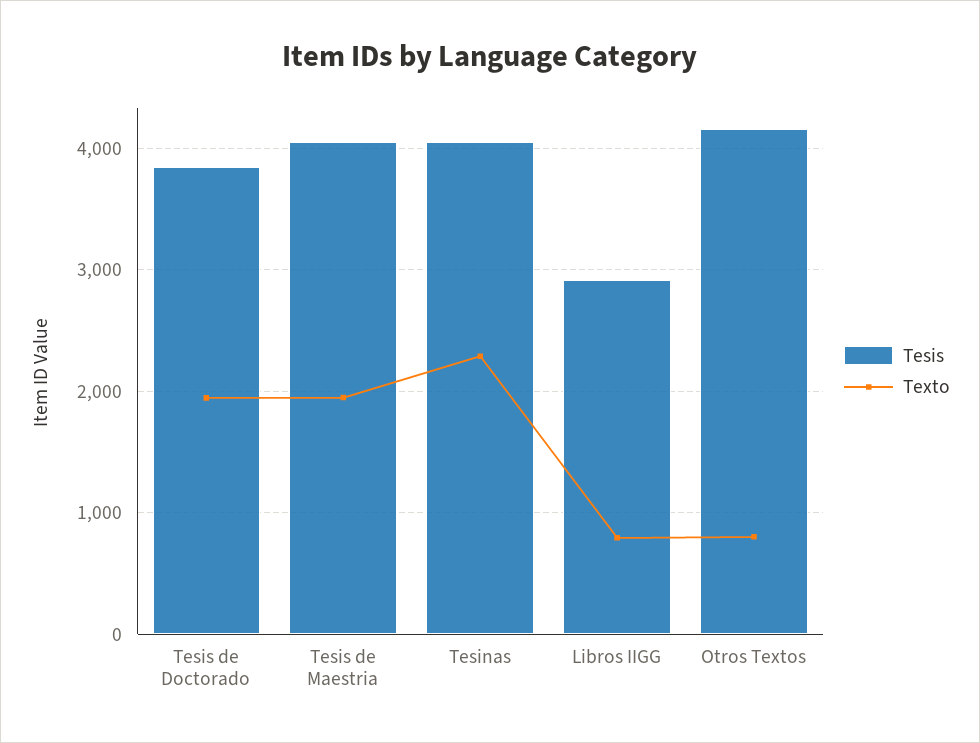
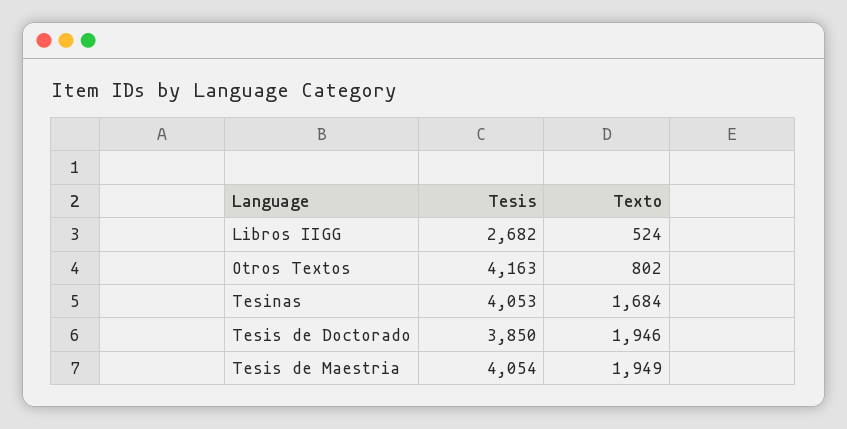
Texto, Tesinas: 2300 -> 1684
Tesis, Libros IIGG: 2900 -> 2682
Texto, Libros IIGG: 800 -> 524

